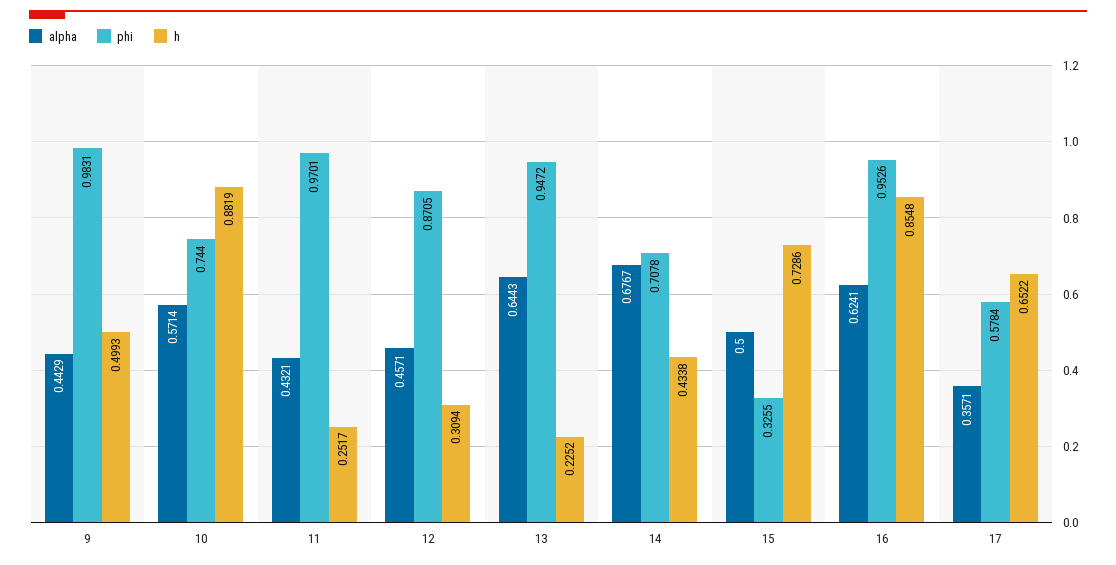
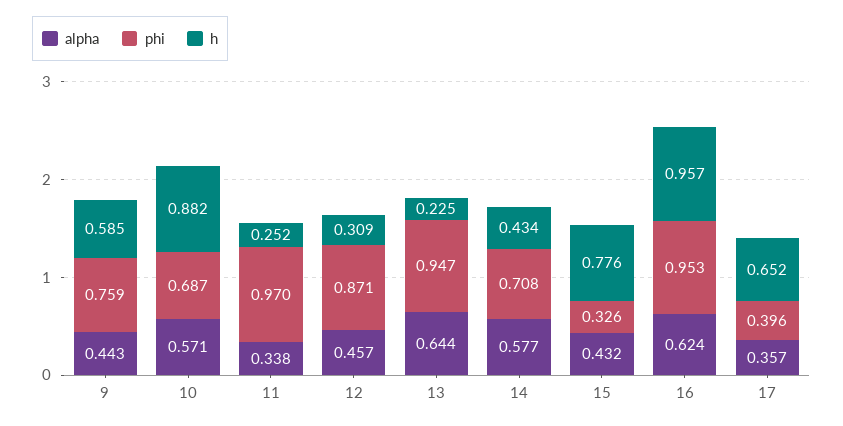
phi, 9: 0.9831 -> 0.759
h, 9: 0.4993 -> 0.585
phi, 10: 0.744 -> 0.687
alpha, 11: 0.4321 -> 0.338
alpha, 14: 0.6767 -> 0.577
alpha, 15: 0.5 -> 0.432
h, 15: 0.7286 -> 0.776
h, 16: 0.8548 -> 0.957
phi, 17: 0.5784 -> 0.396

